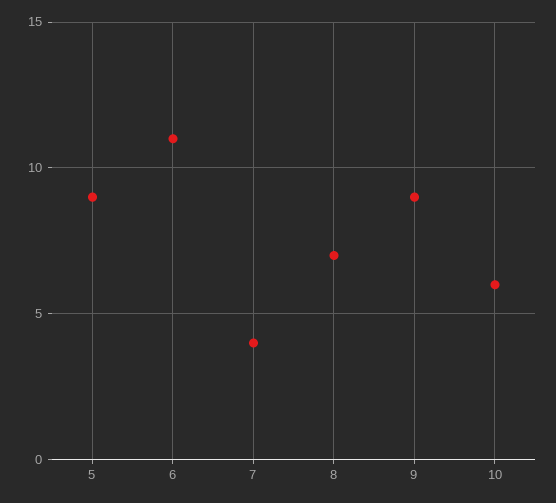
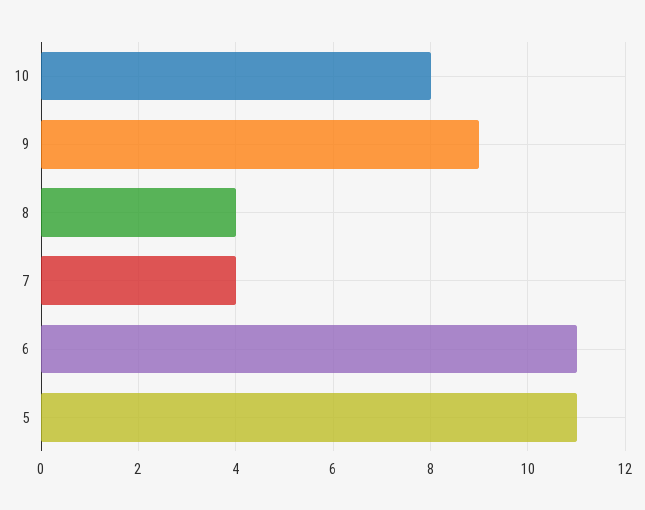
5: 9 -> 11
8: 7 -> 4
10: 6 -> 8

